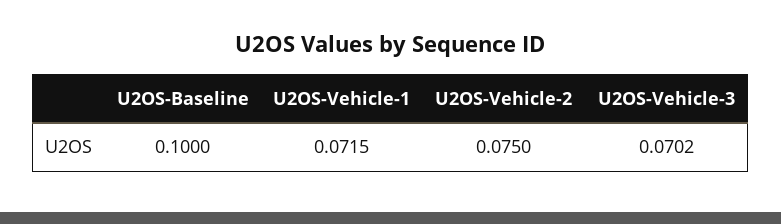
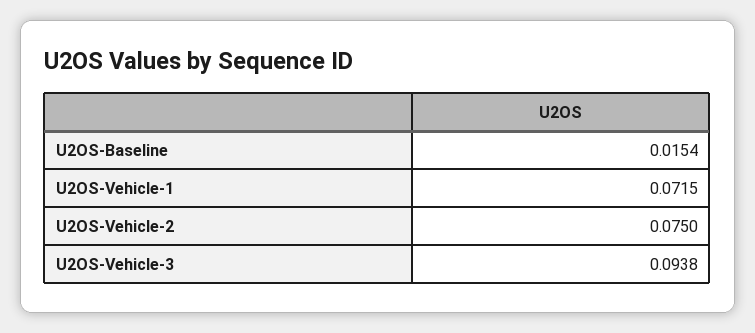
U2OS-Baseline: 0.1 -> 0.0154
U2OS-Vehicle-3: 0.0702 -> 0.0938

